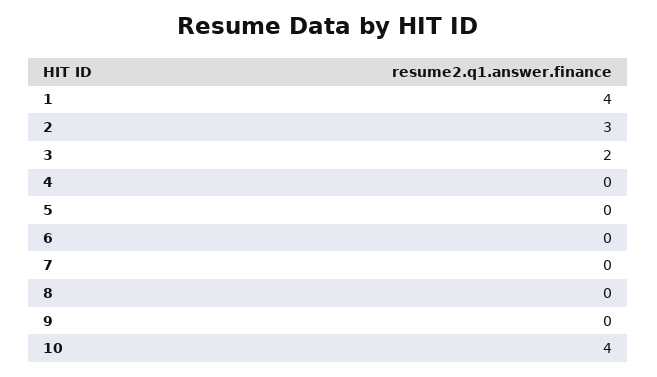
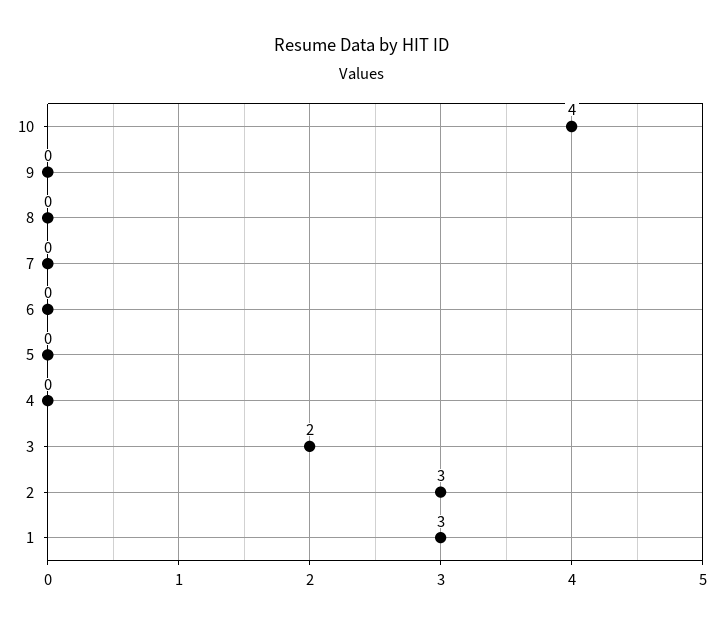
1: 4 -> 3

